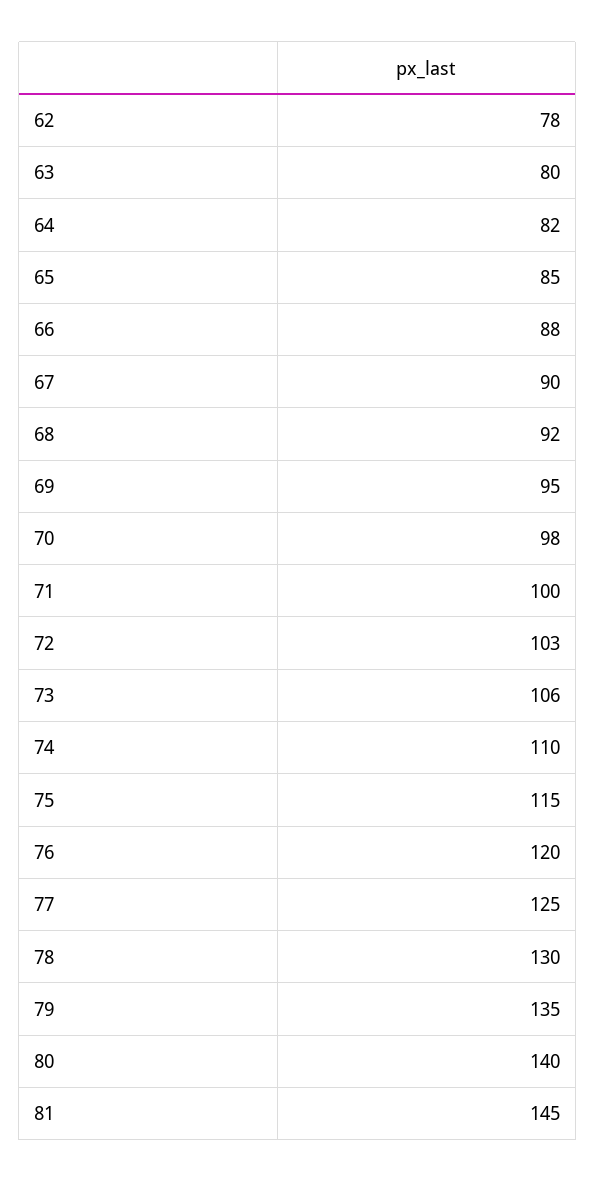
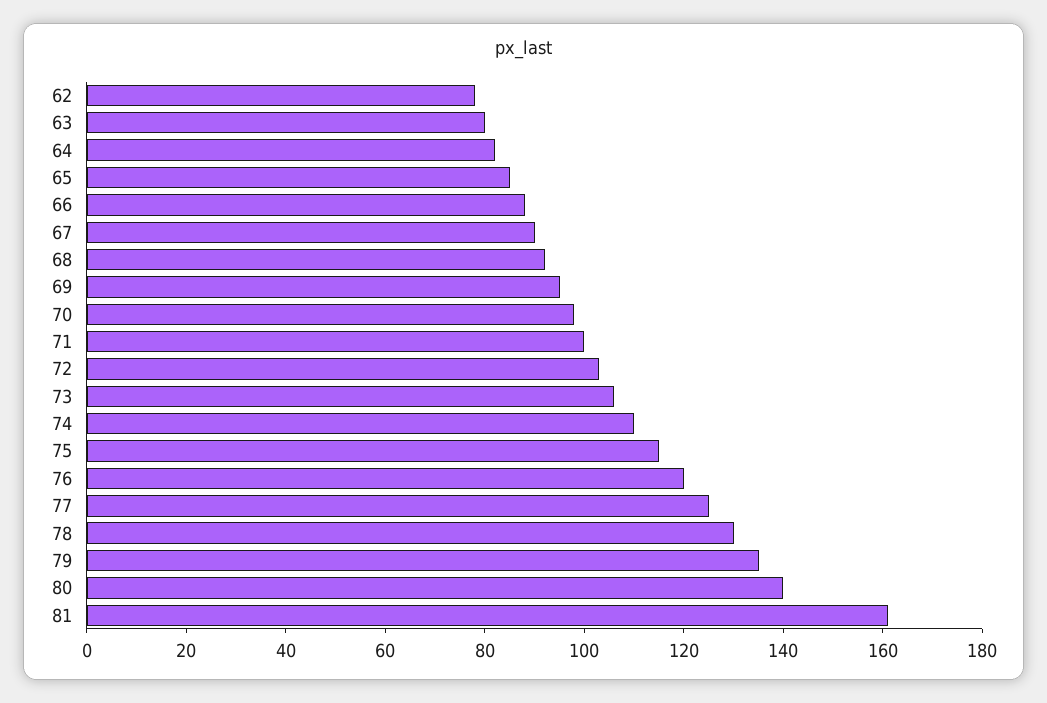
81: 145 -> 160

